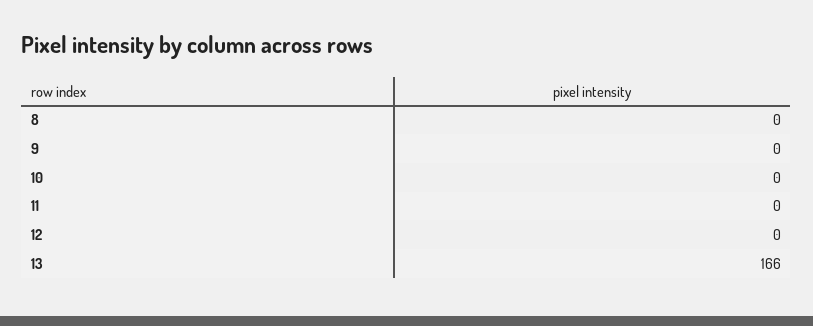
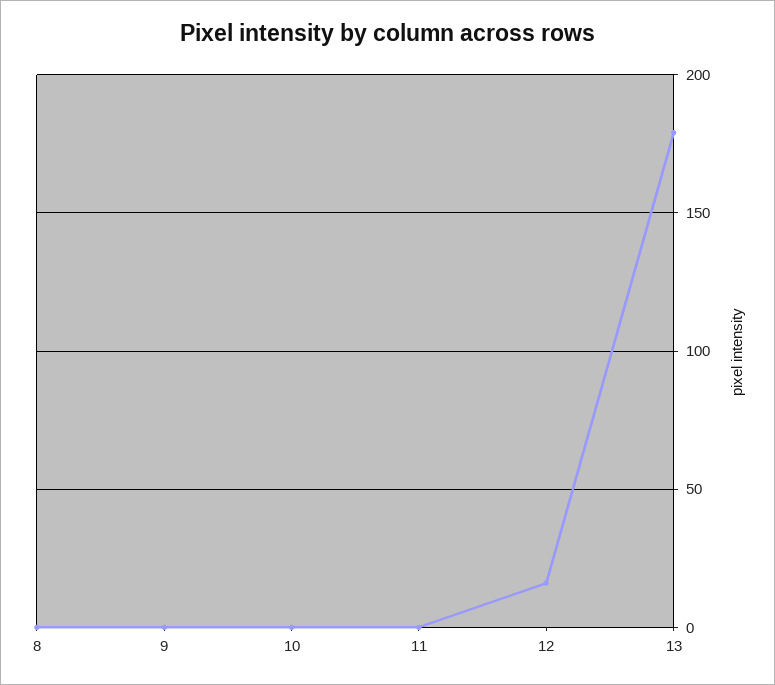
12: 0 -> 15
13: 166 -> 180

